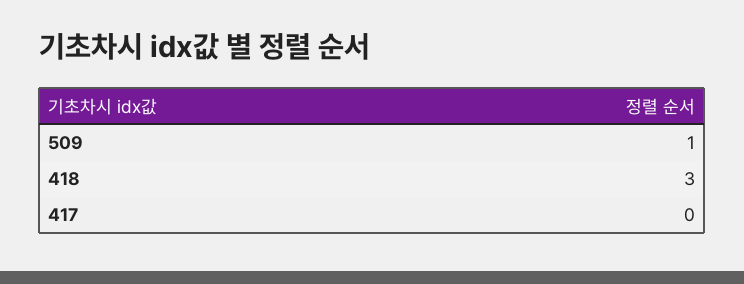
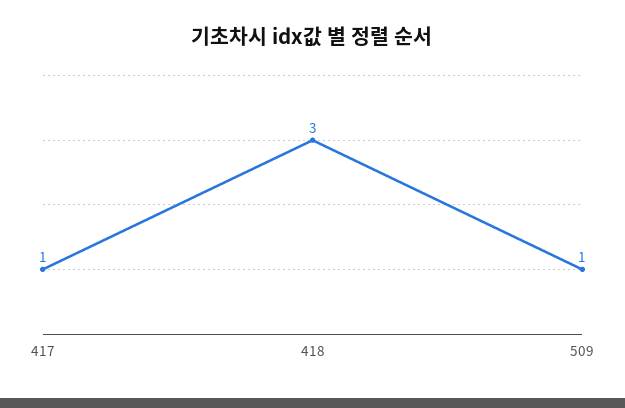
417: 0 -> 1

